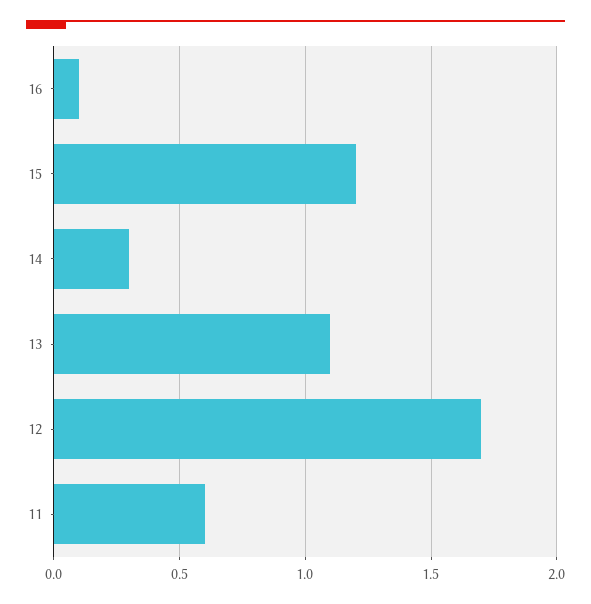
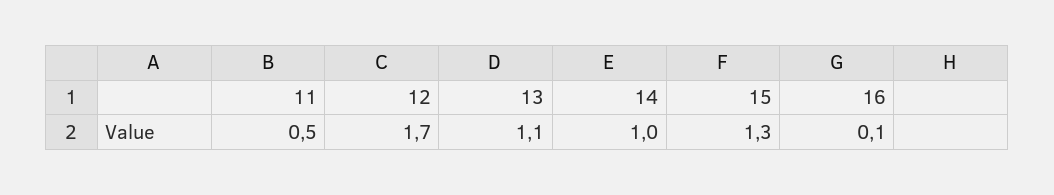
15: 1.2 -> 1.3
14: 0.3 -> 1
11: 0.6 -> 0.5

